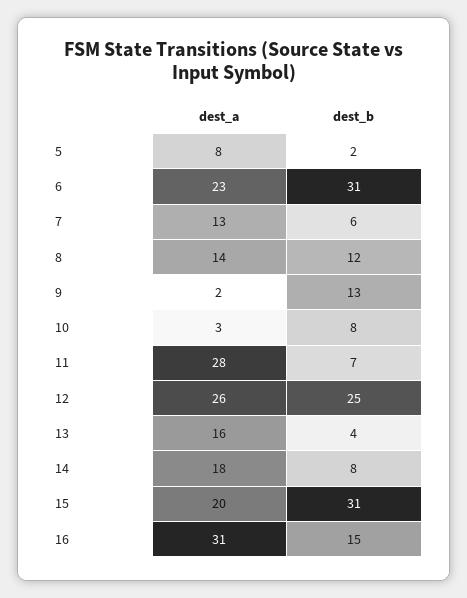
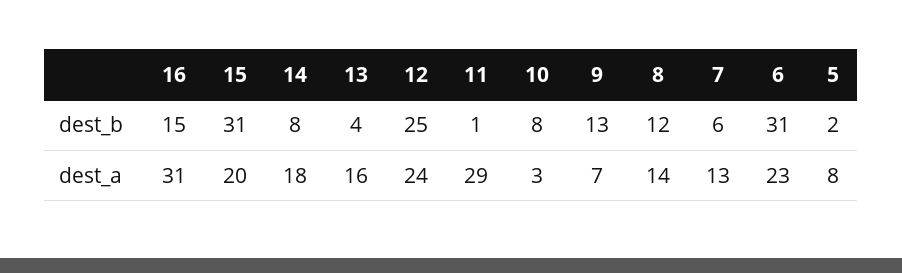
dest_a, 9: 2 -> 7
dest_a, 11: 28 -> 29
dest_b, 11: 7 -> 1
dest_a, 12: 26 -> 24

